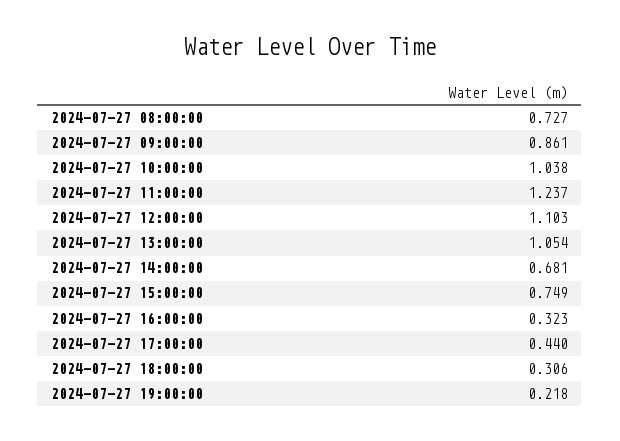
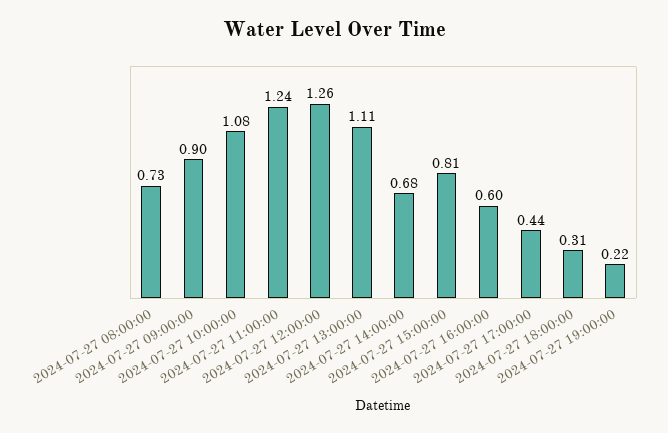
2024-07-27 09:00:00: 0.861 -> 0.9
2024-07-27 10:00:00: 1.038 -> 1.08
2024-07-27 12:00:00: 1.103 -> 1.26
2024-07-27 13:00:00: 1.054 -> 1.11
2024-07-27 15:00:00: 0.749 -> 0.81
2024-07-27 16:00:00: 0.323 -> 0.6

